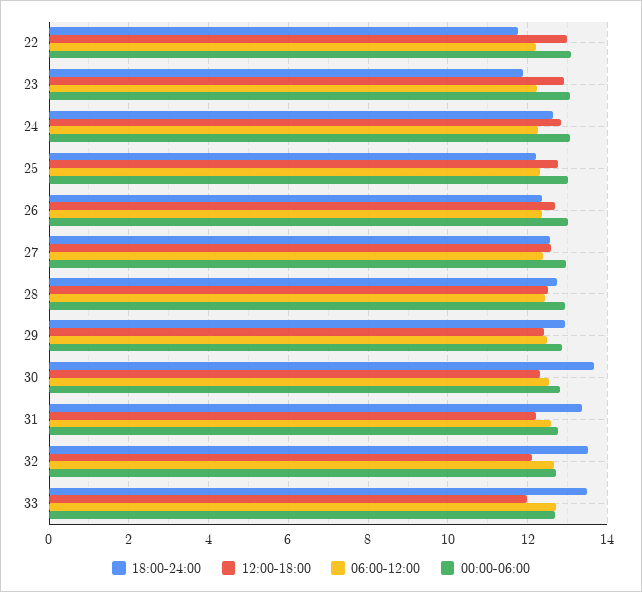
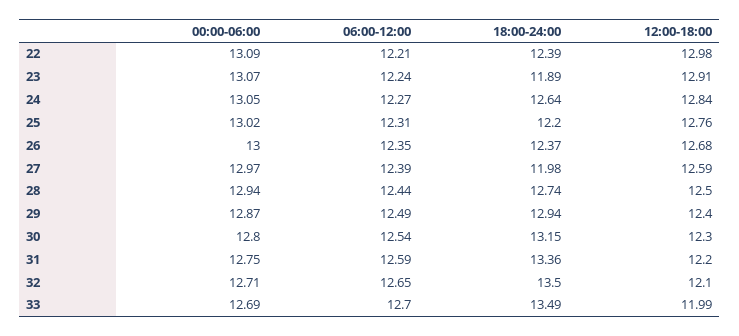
18:00-24:00, 22: 11.8 -> 12.39
18:00-24:00, 27: 12.6 -> 11.98
18:00-24:00, 30: 13.6 -> 13.15

